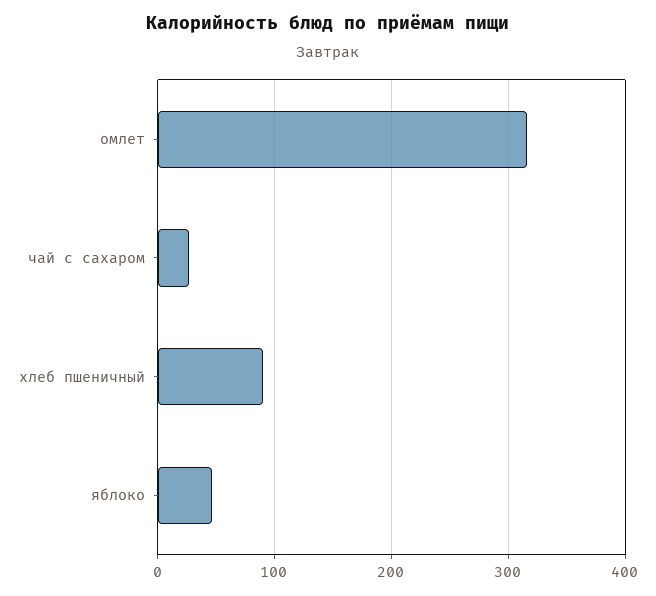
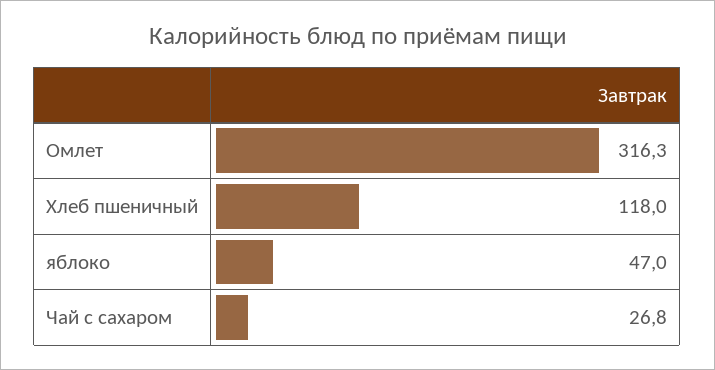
хлеб пшеничный: 90 -> 118

